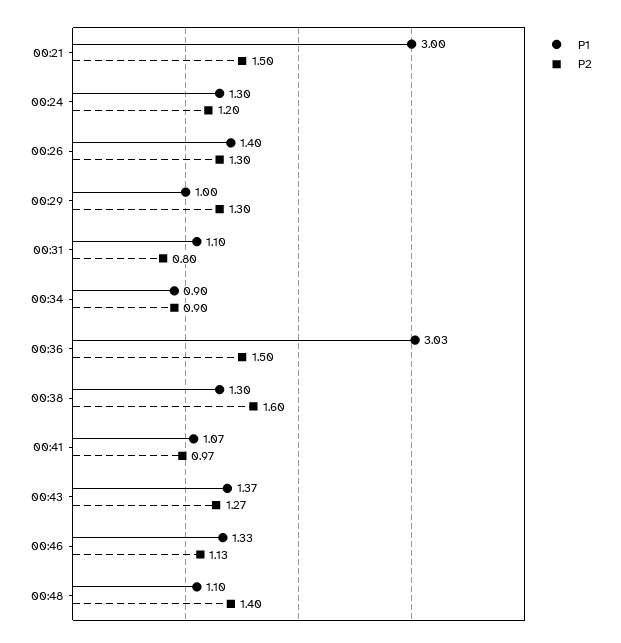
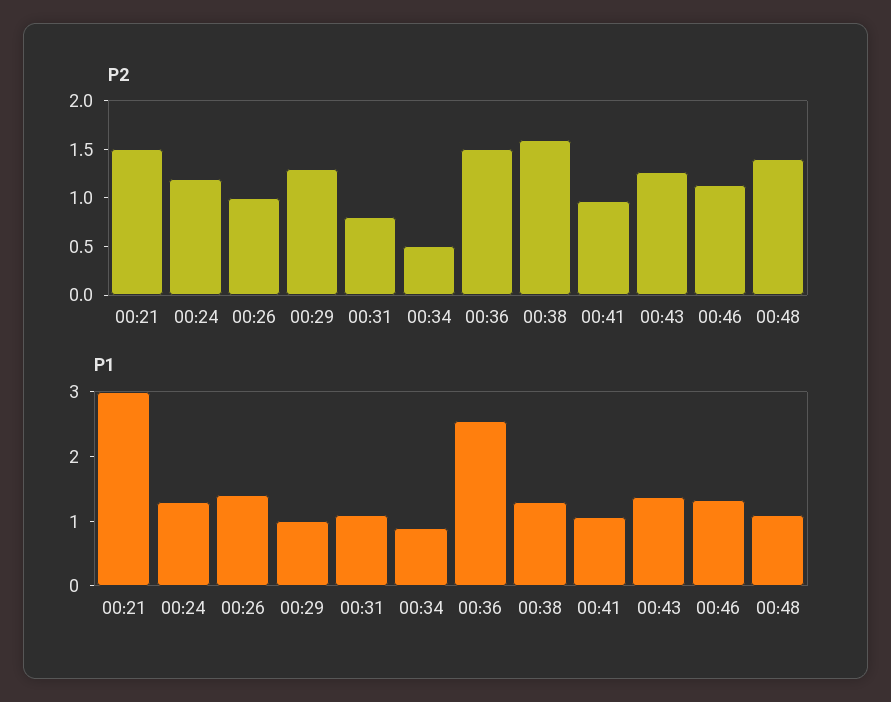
P2, 00:26: 1.3 -> 1
P2, 00:34: 0.9 -> 0.5
P1, 00:36: 3.03 -> 2.6

